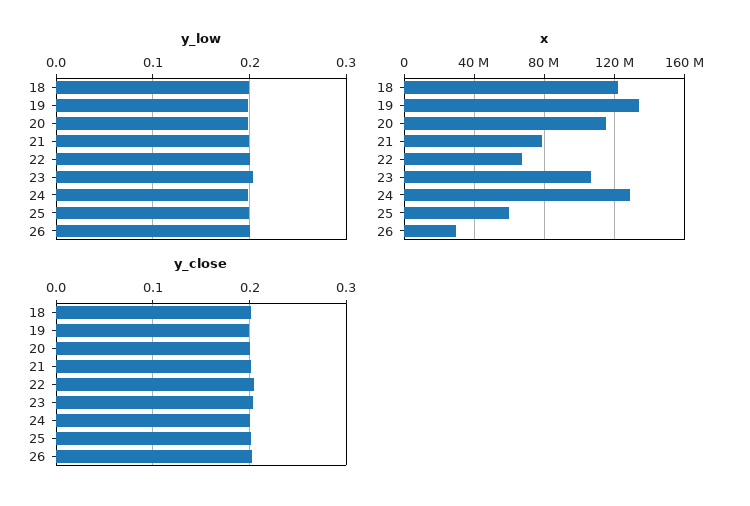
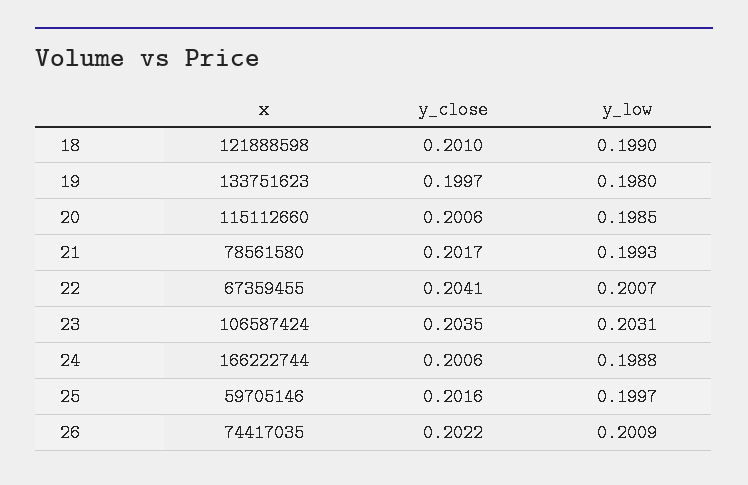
x, 24: 130000000 -> 166222744
x, 26: 30000000 -> 74417035

